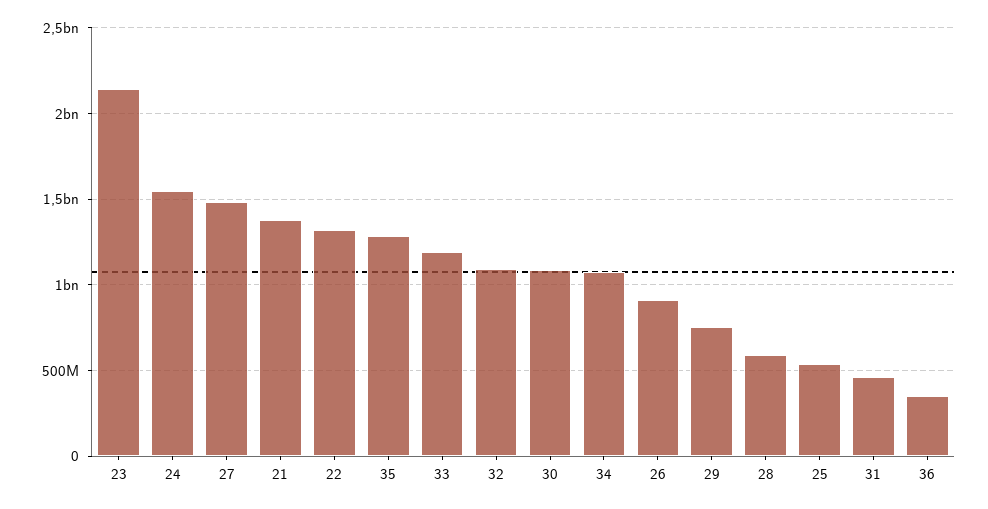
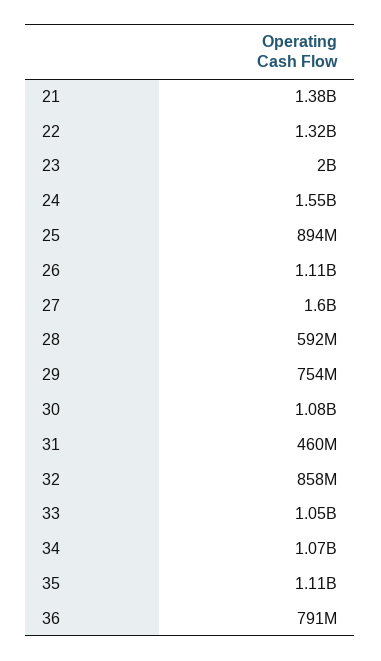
23: 2150000000 -> 2000000000
27: 1500000000 -> 1600000000
35: 1300000000 -> 1110000000
33: 1200000000 -> 1050000000
32: 1100000000 -> 858000000
26: 900000000 -> 1110000000
25: 550000000 -> 894000000
36: 350000000 -> 791000000

